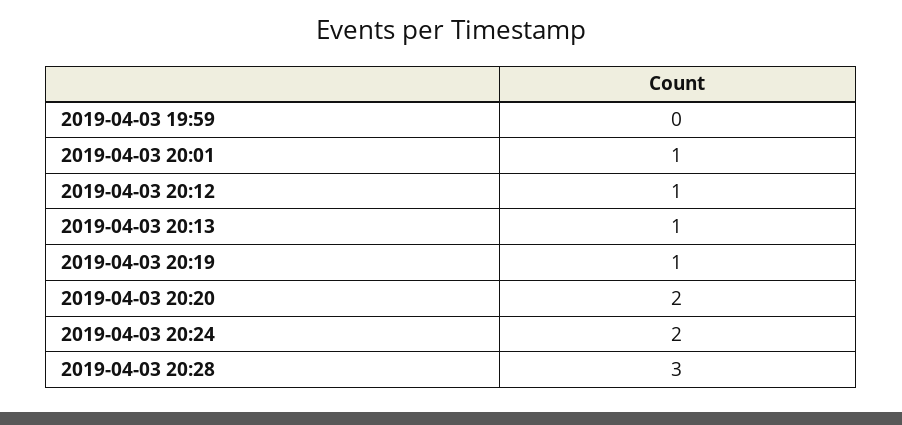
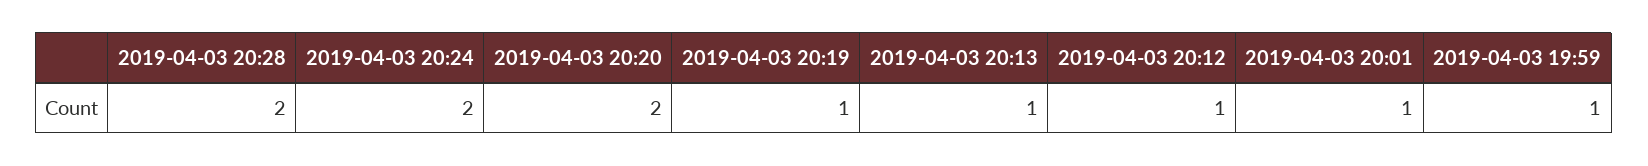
2019-04-03 19:59: 0 -> 1
2019-04-03 20:28: 3 -> 2

